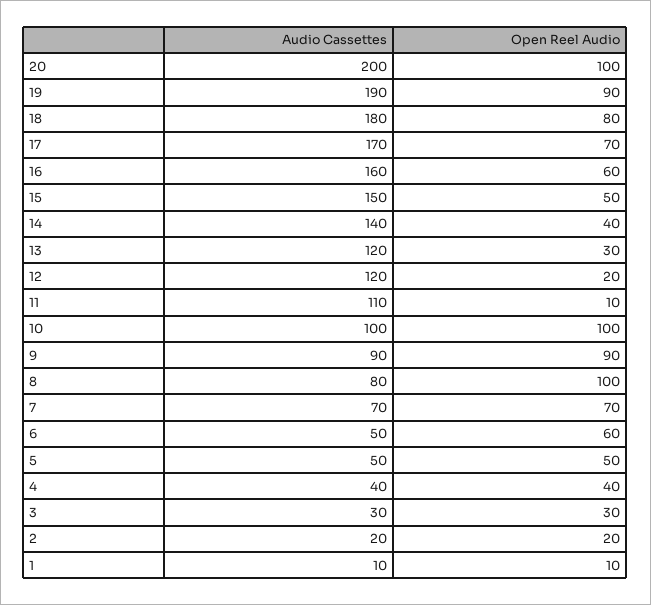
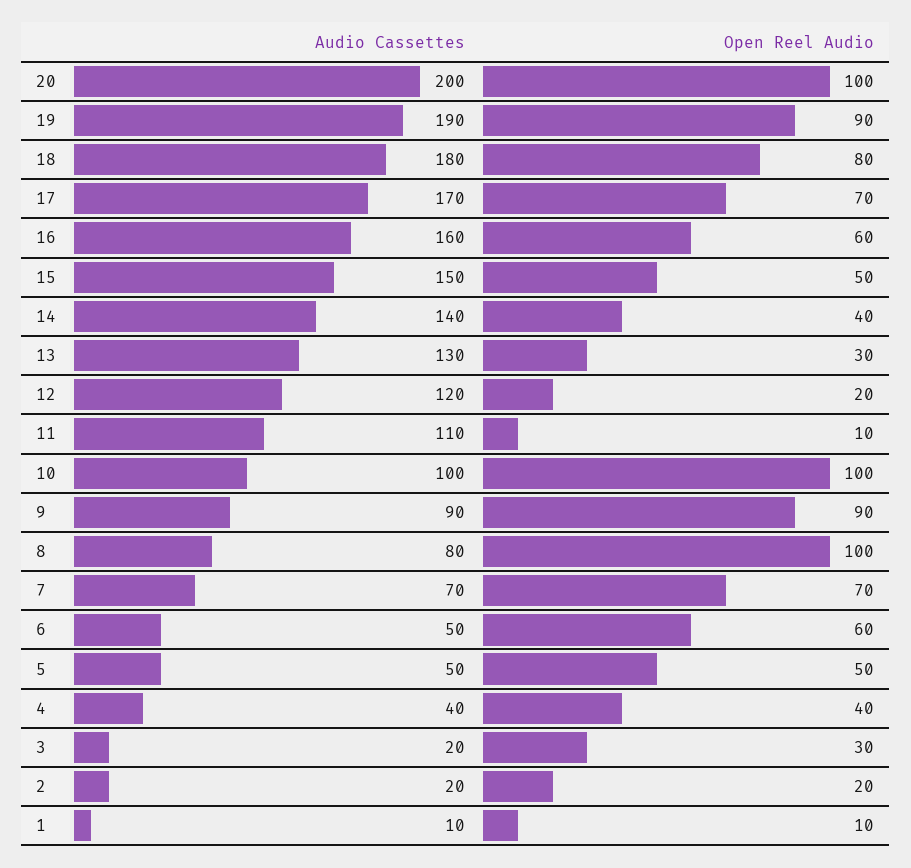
Audio Cassettes, 13: 120 -> 130
Audio Cassettes, 3: 30 -> 20

